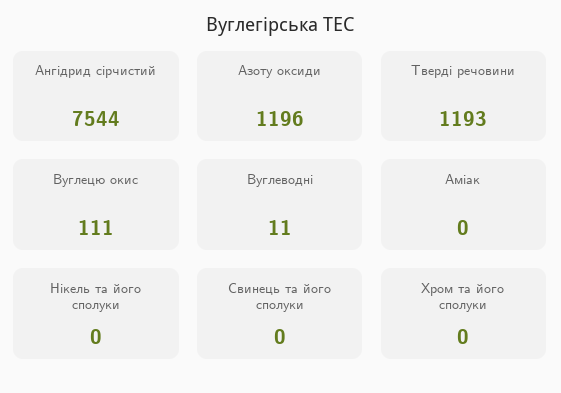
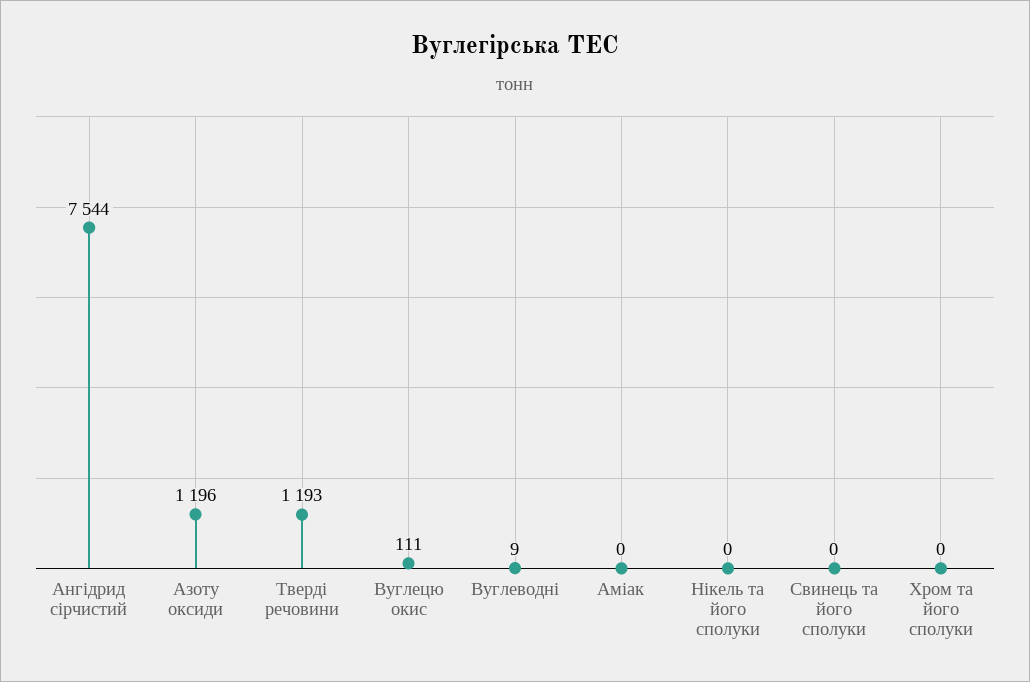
Вуглеводні: 11 -> 9

